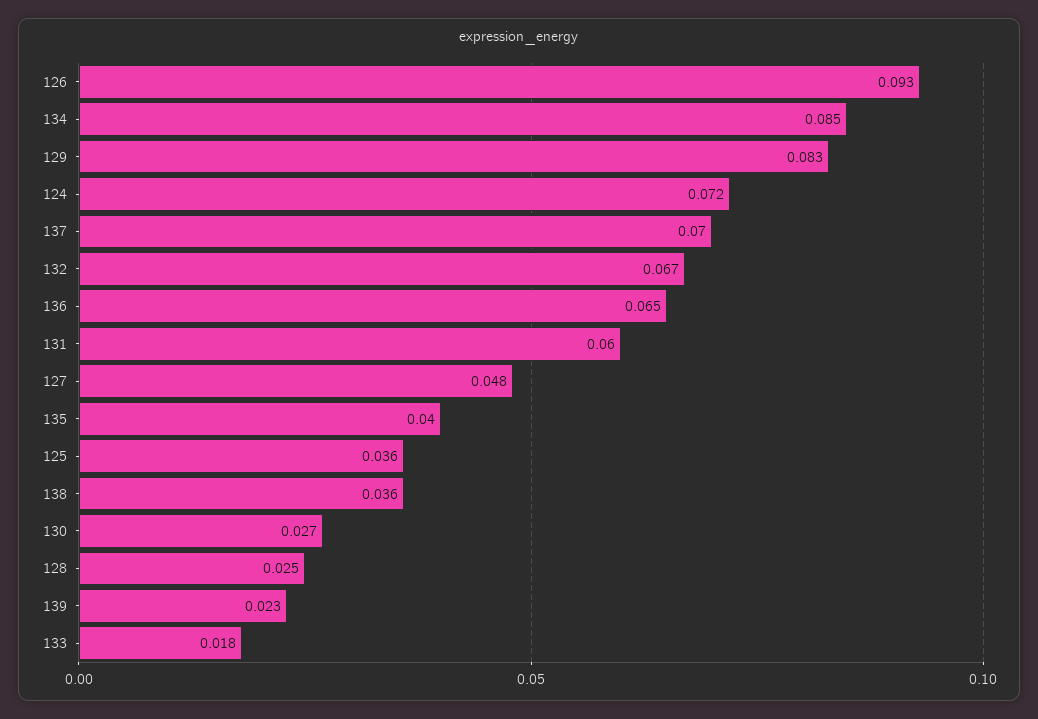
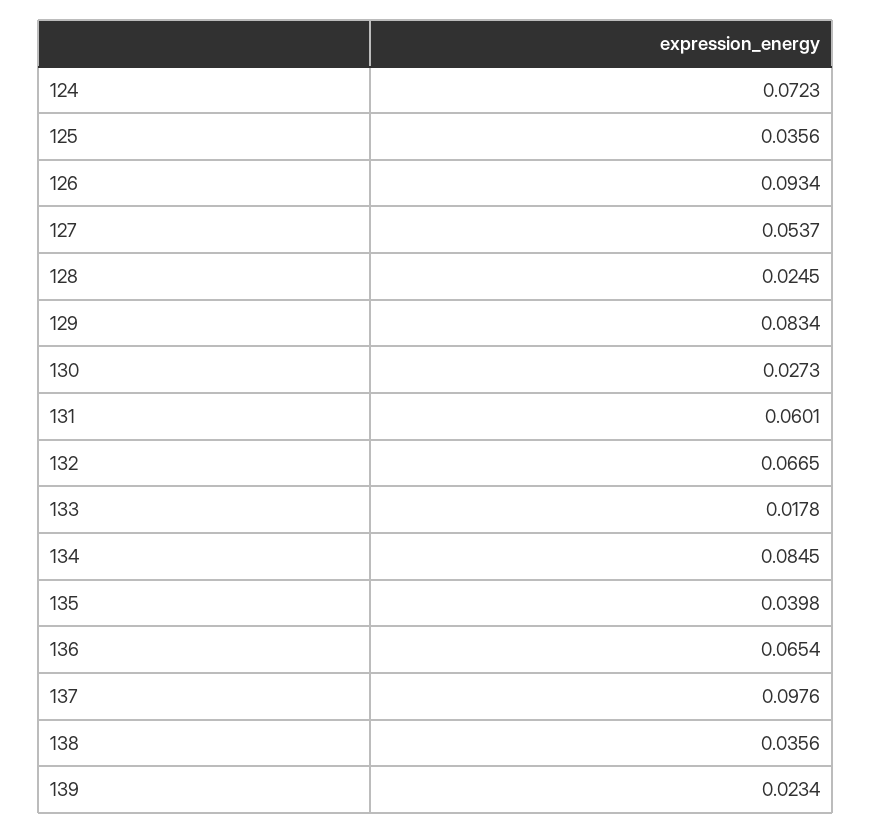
137: 0.07 -> 0.0976
127: 0.048 -> 0.0537

